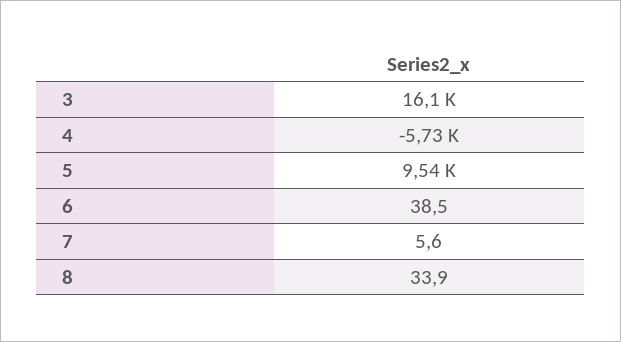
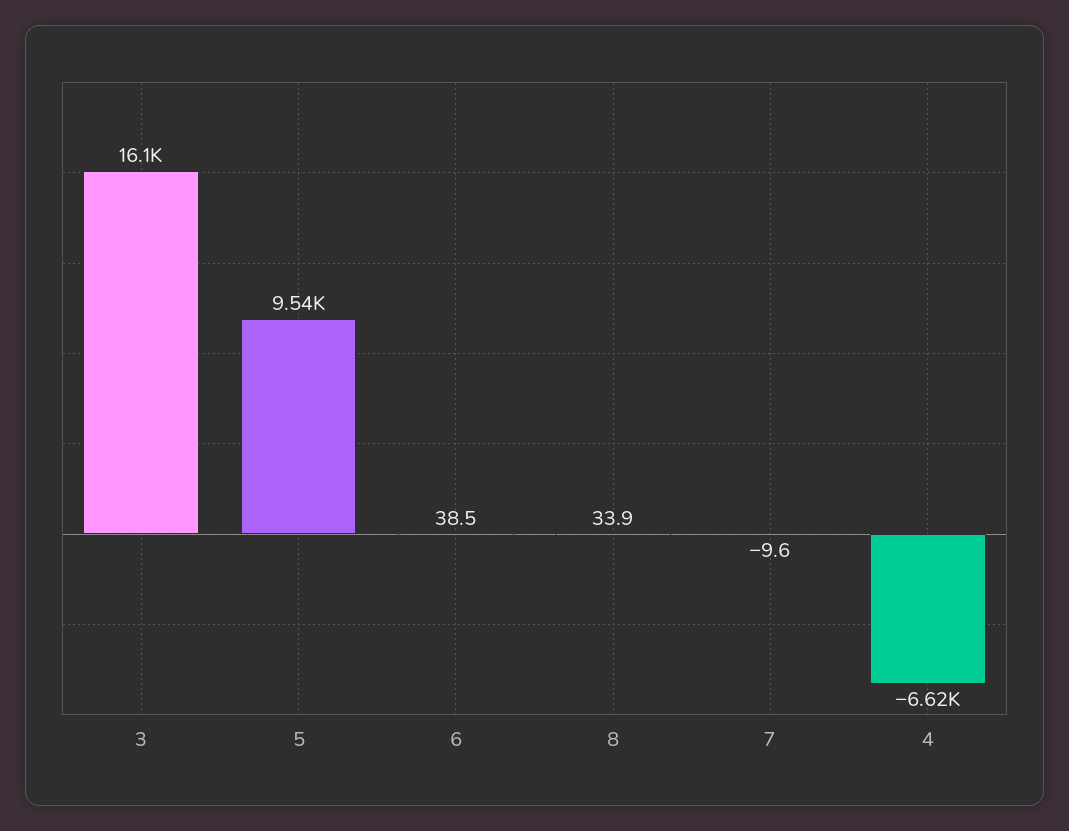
4: -5730 -> -6620
7: 5.6 -> -9.6

